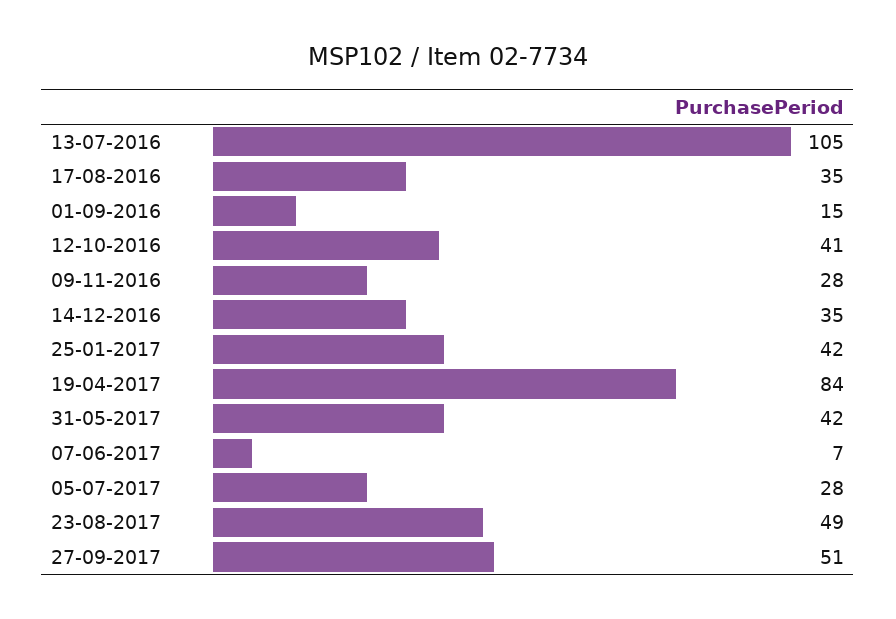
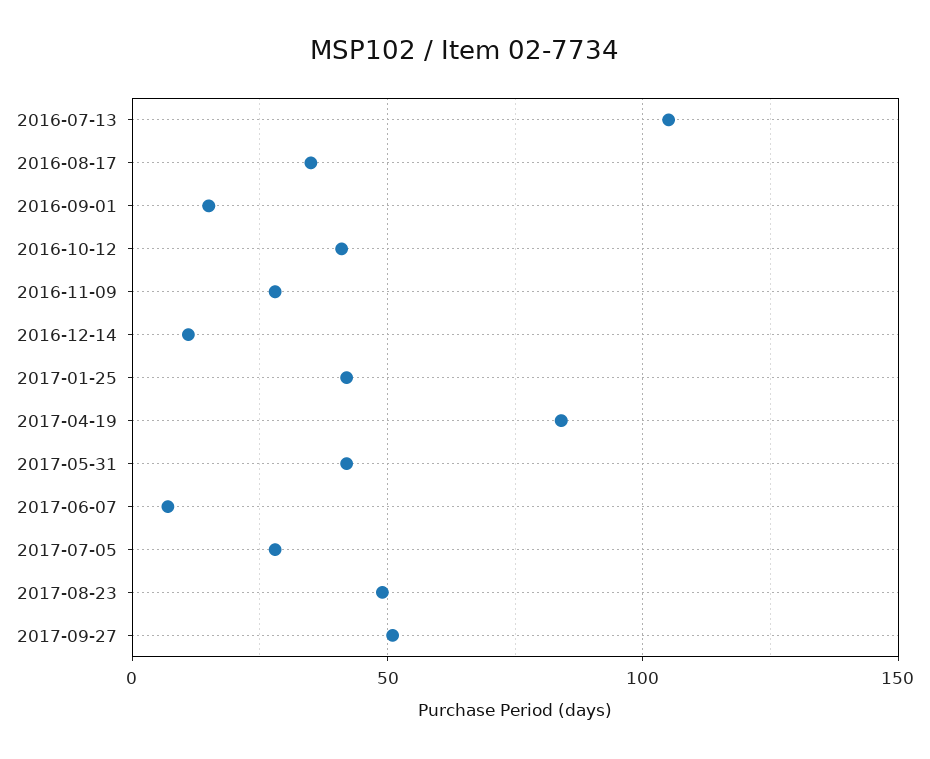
14-12-2016: 35 -> 10

